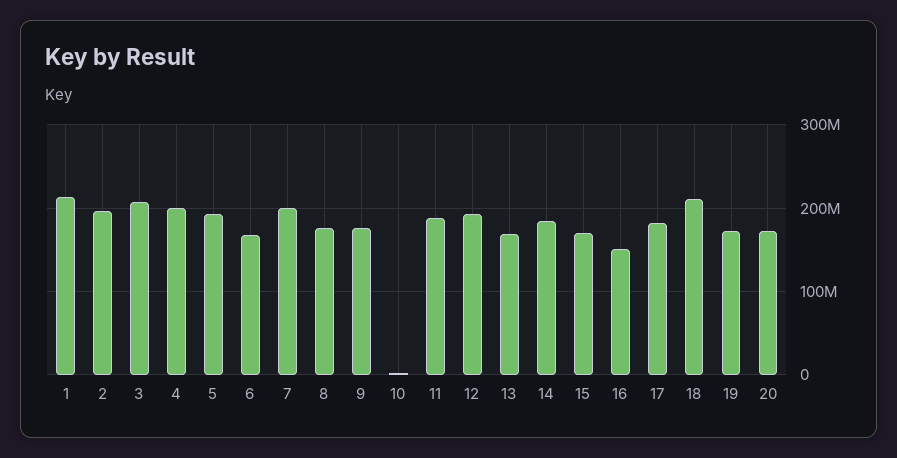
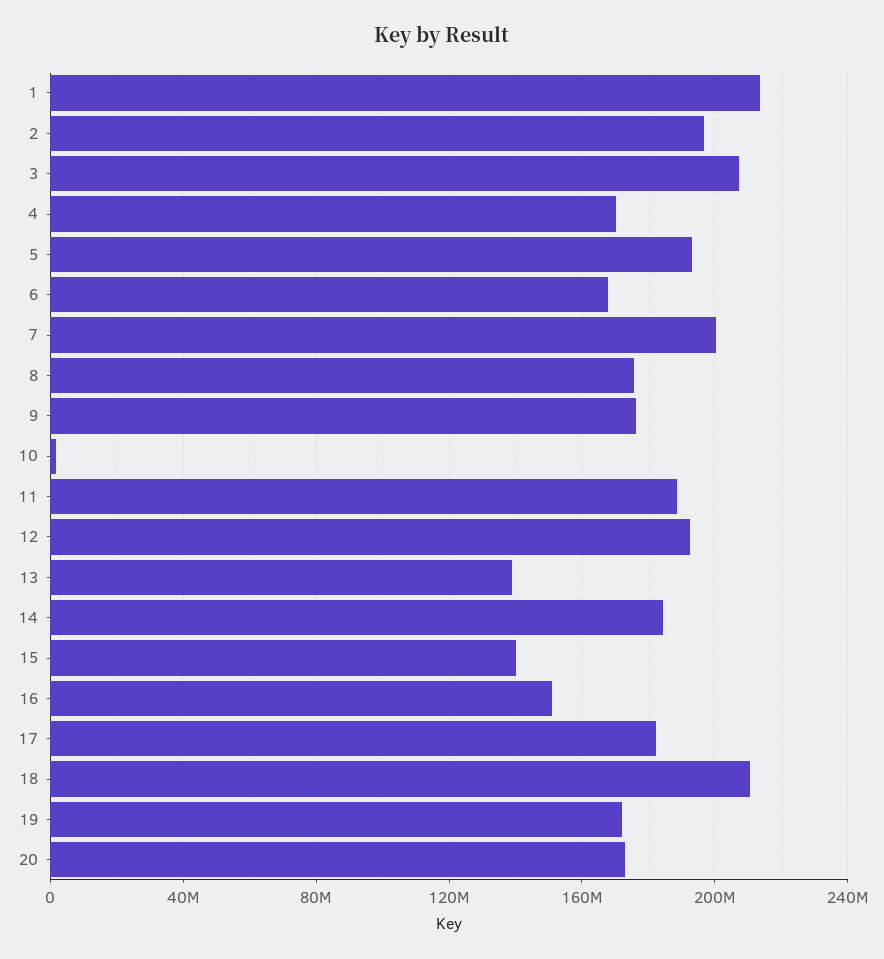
4: 200000000 -> 170000000
13: 170000000 -> 140000000
15: 170000000 -> 140000000

